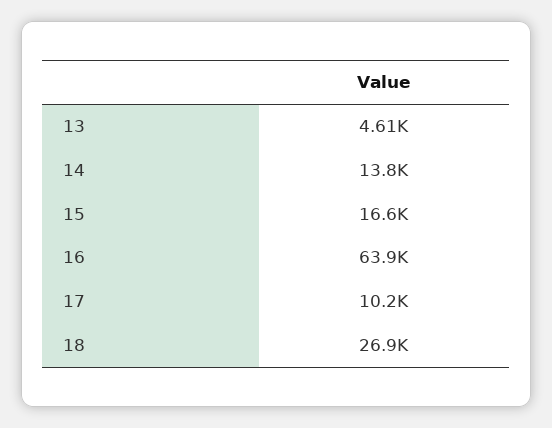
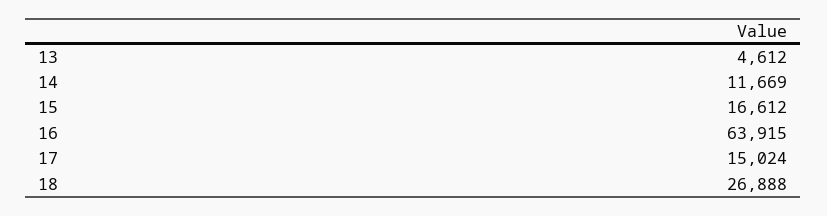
14: 13800 -> 11669
17: 10200 -> 15024

